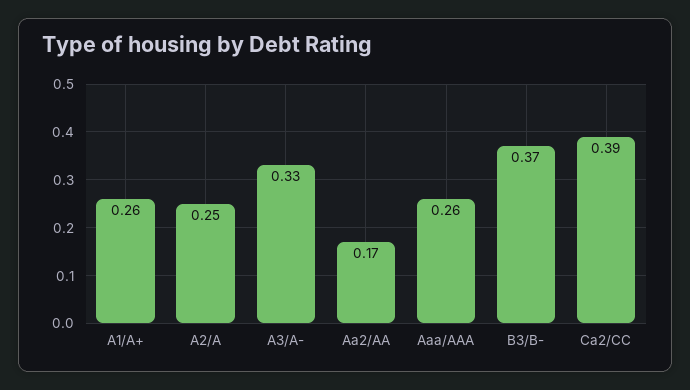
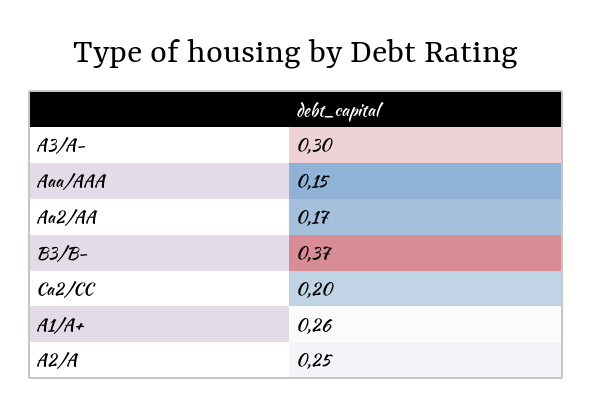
A3/A-: 0.33 -> 0.3
Aaa/AAA: 0.26 -> 0.15
Ca2/CC: 0.39 -> 0.2

